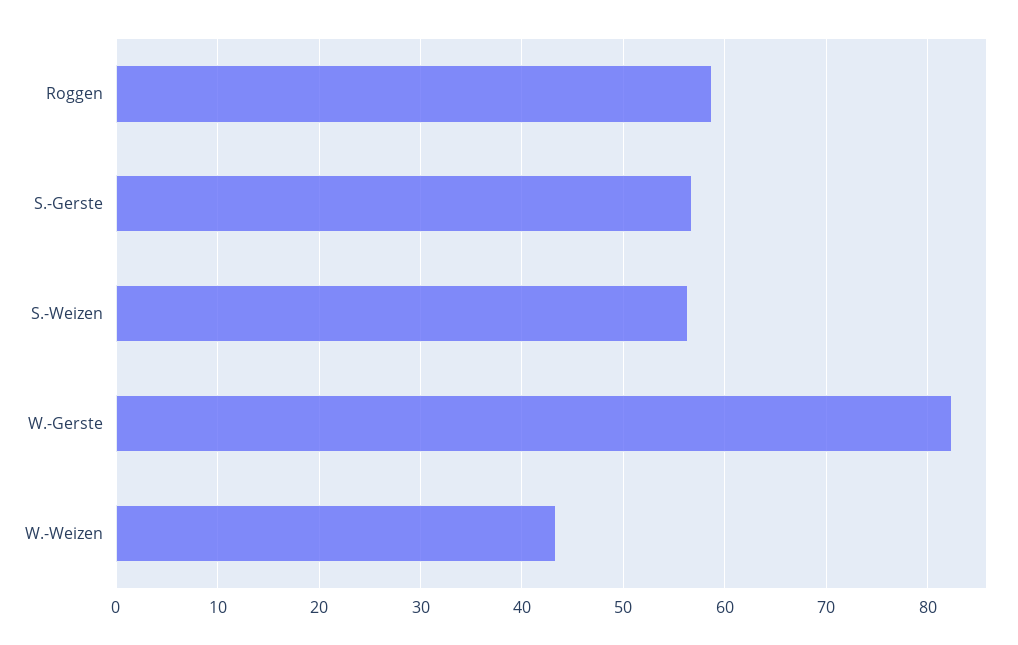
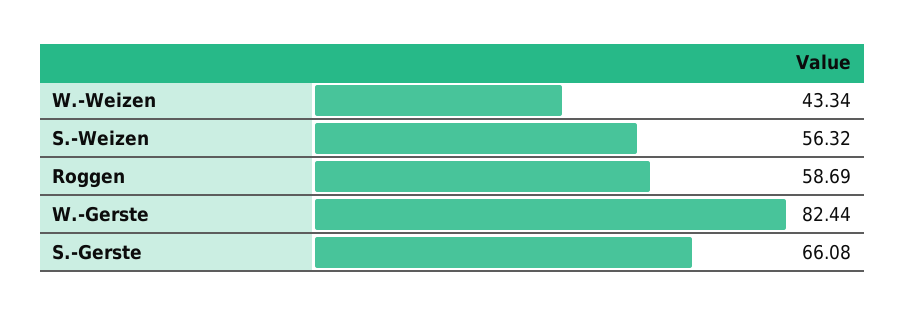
S.-Gerste: 57 -> 66.08

